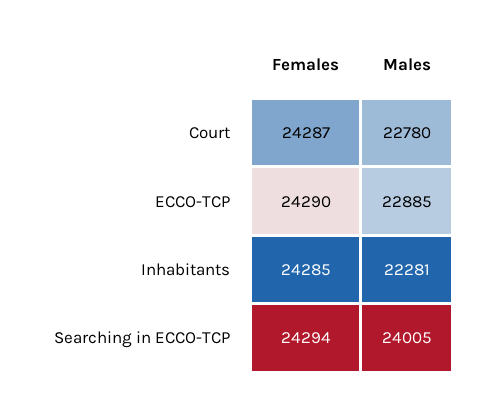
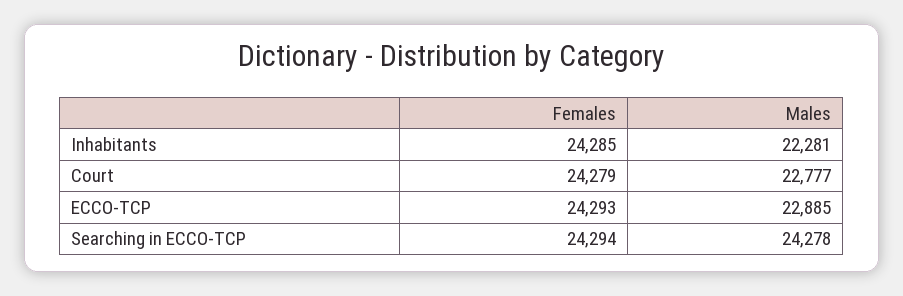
Females, Court: 24287 -> 24279
Males, Court: 22780 -> 22777
Females, ECCO-TCP: 24290 -> 24293
Males, Searching in ECCO-TCP: 24005 -> 24278

